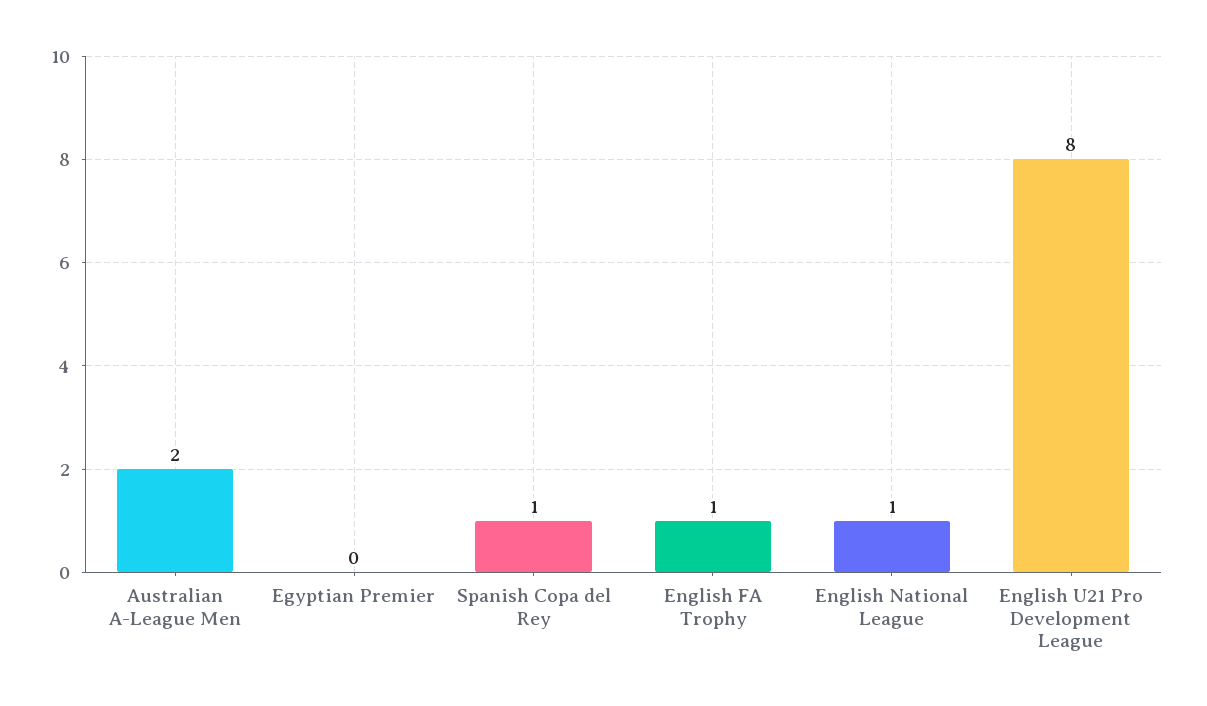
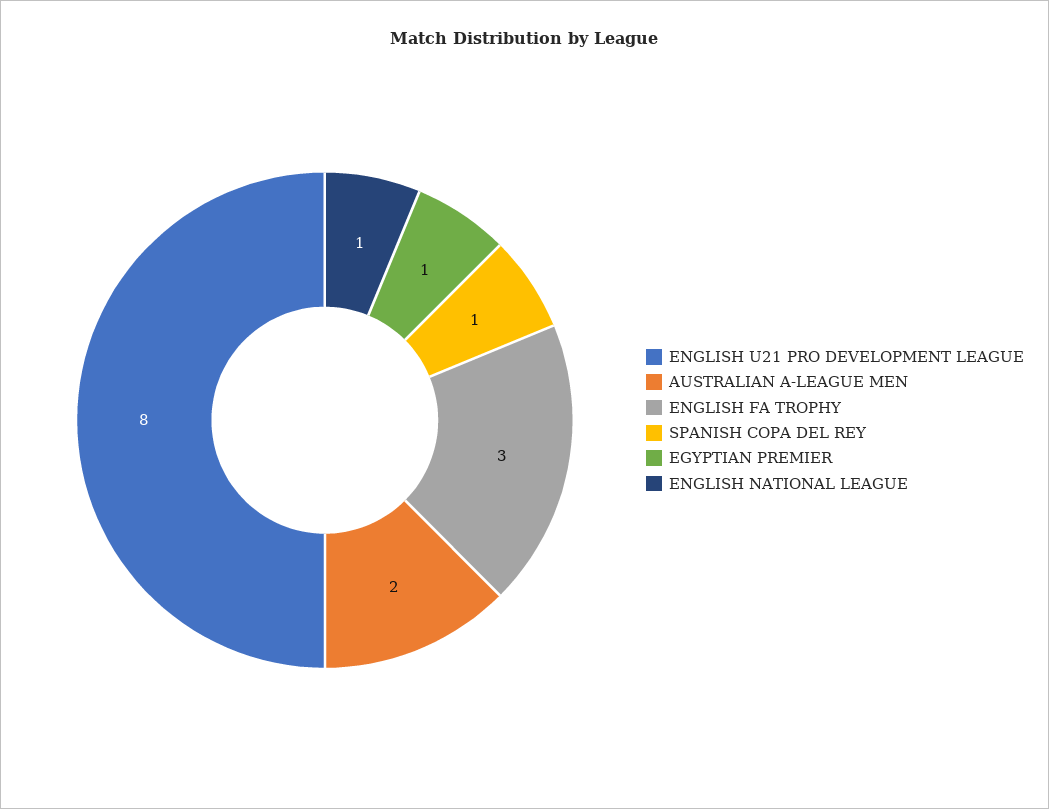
Egyptian Premier: 0 -> 1
English FA Trophy: 1 -> 3

